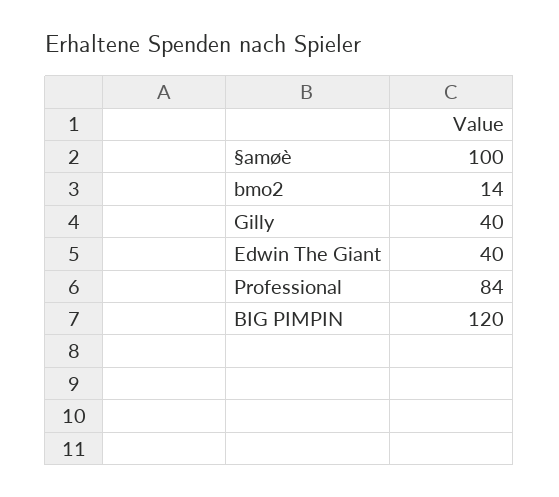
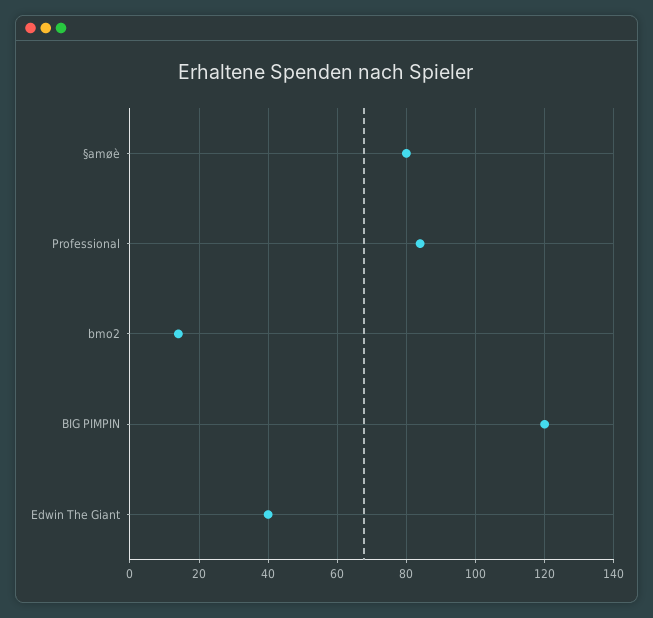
§amøè: 100 -> 80
Gilly: 40 -> none

